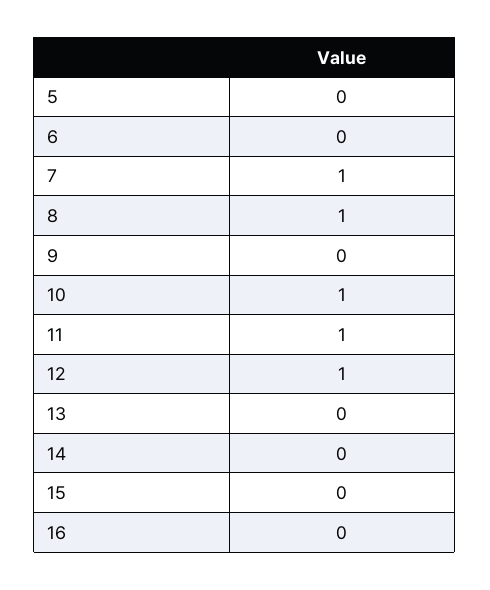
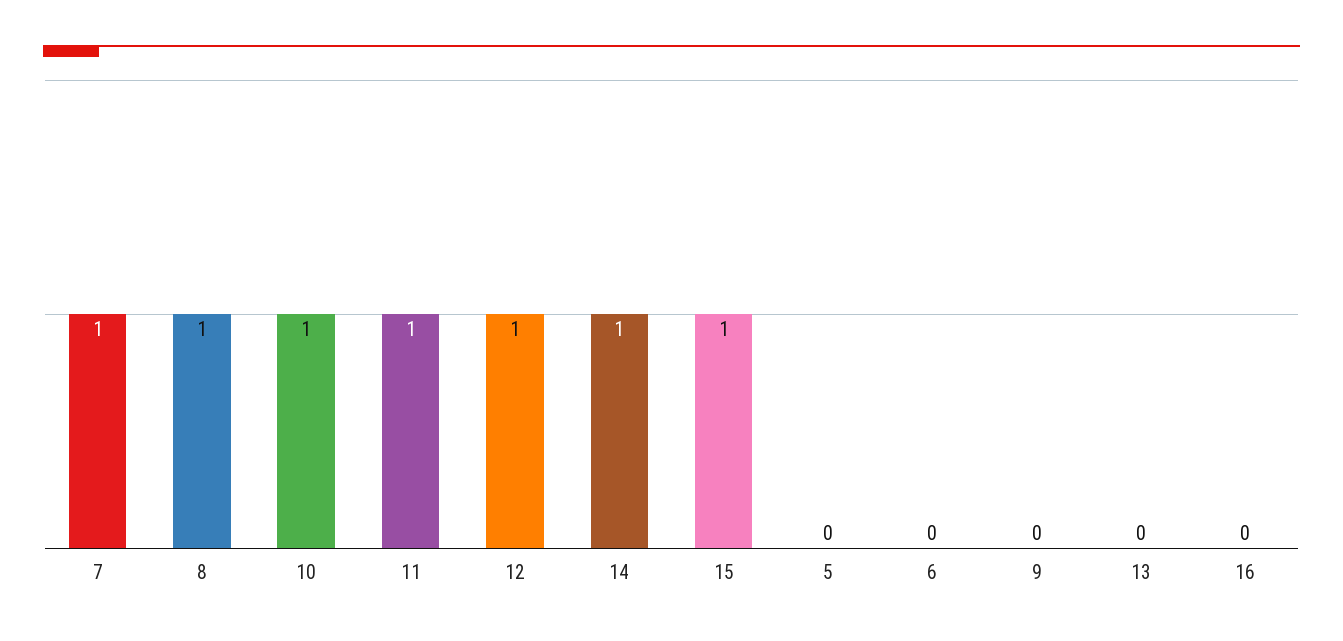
14: 0 -> 1
15: 0 -> 1

